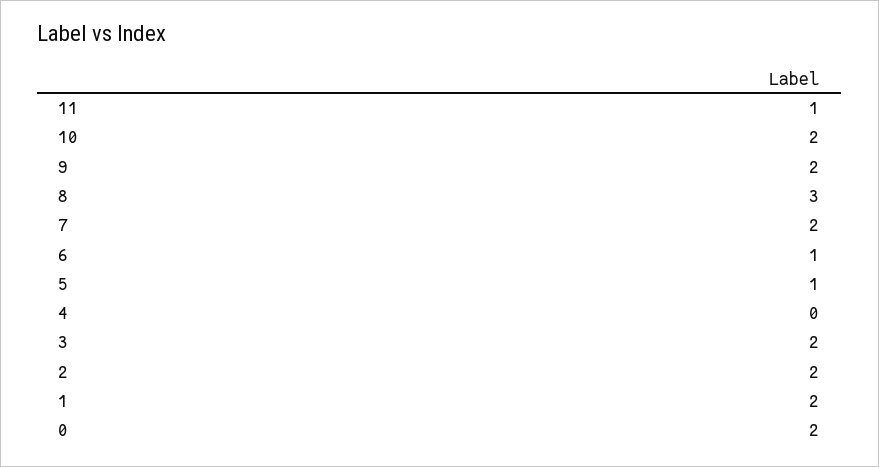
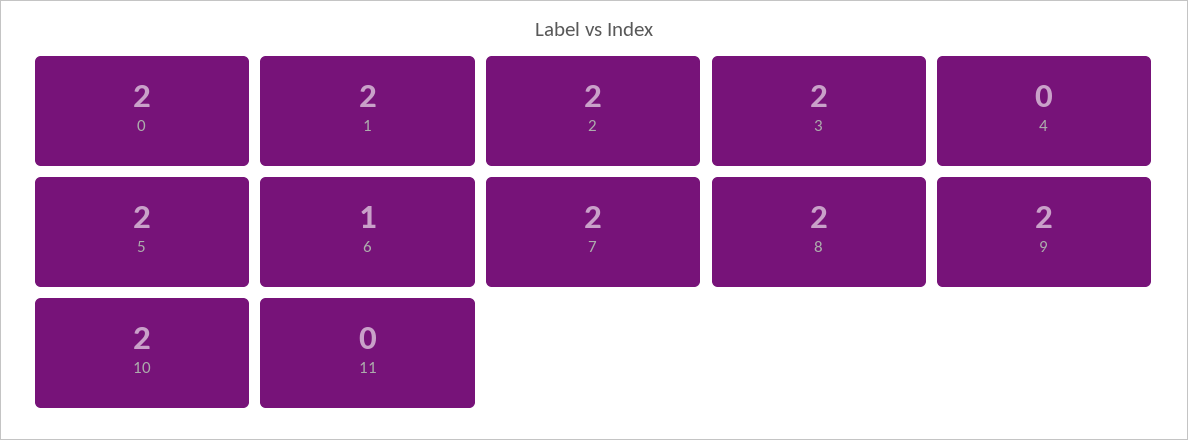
11: 1 -> 0
8: 3 -> 2
5: 1 -> 2

